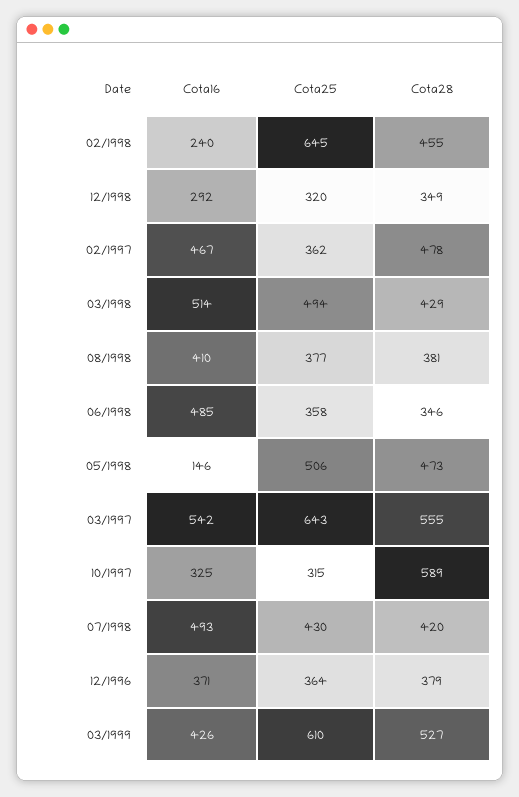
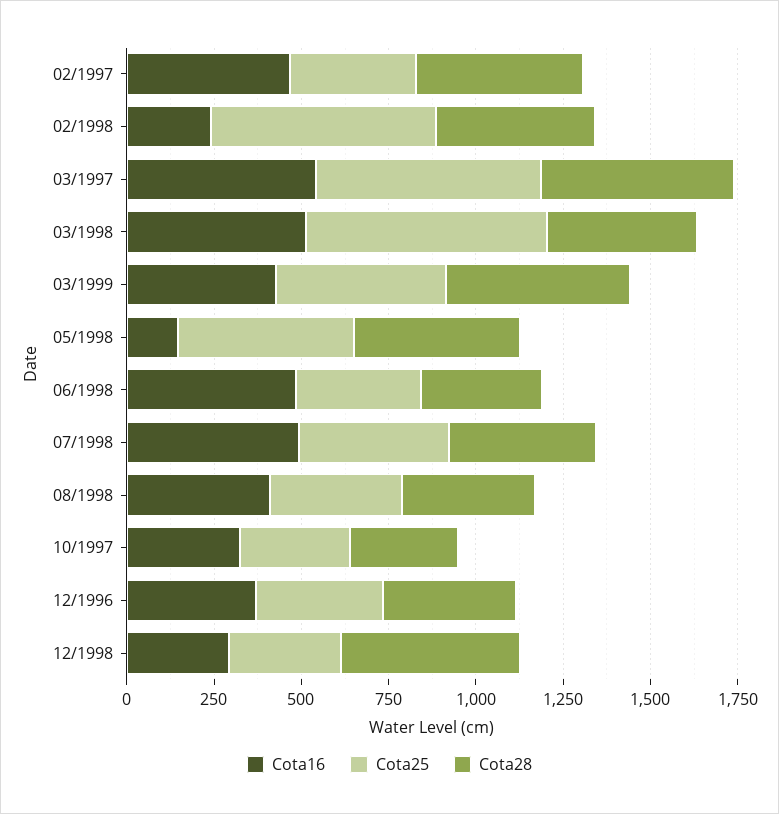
Cota28, 12/1998: 349 -> 500
Cota25, 03/1998: 494 -> 700
Cota28, 10/1997: 589 -> 300
Cota25, 03/1999: 610 -> 500

